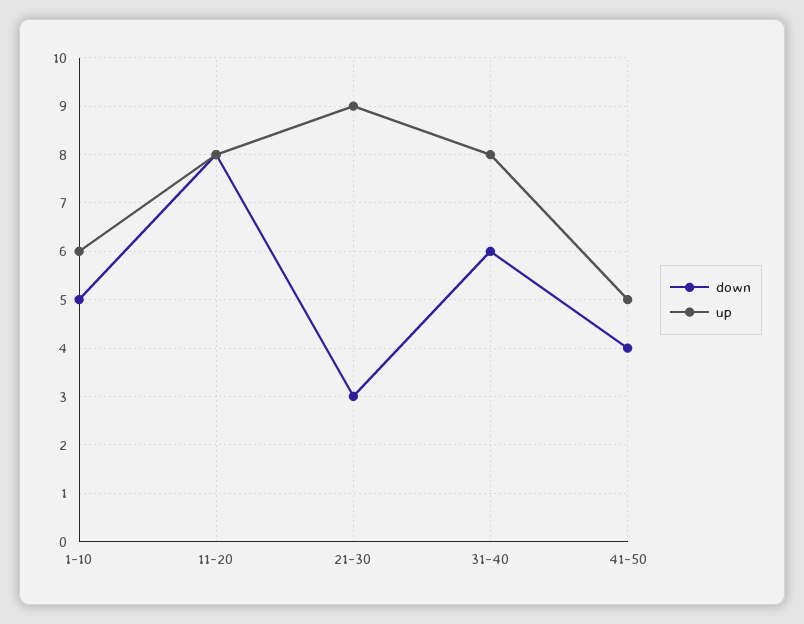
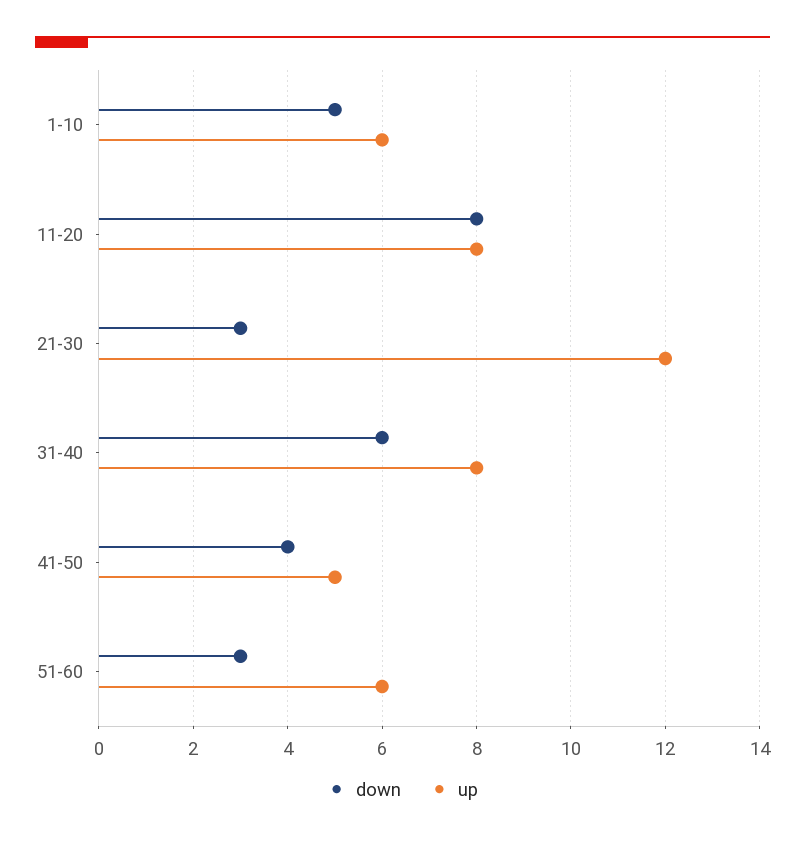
up, 21-30: 9 -> 12
down, 51-60: none -> 3
up, 51-60: none -> 6

